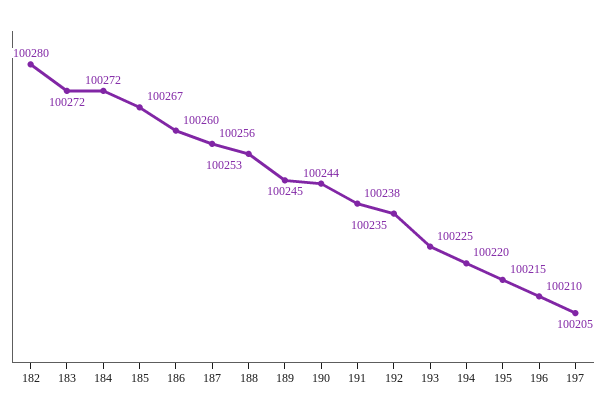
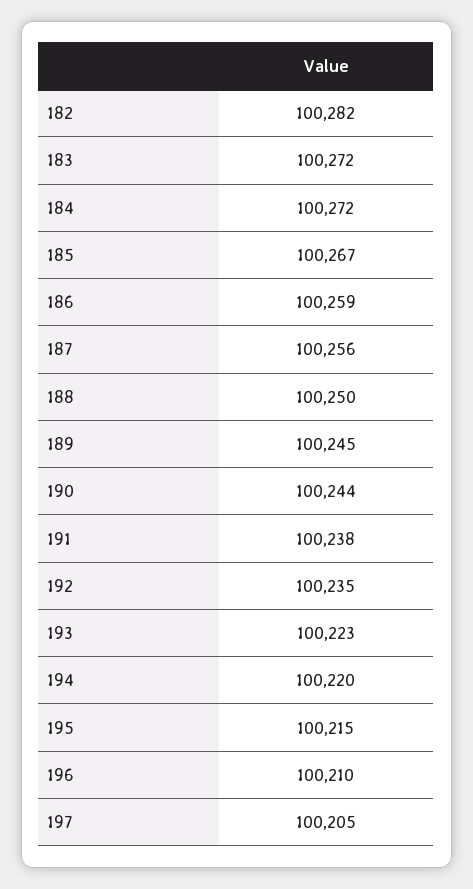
182: 100280 -> 100282
186: 100260 -> 100259
188: 100253 -> 100250
193: 100225 -> 100223

